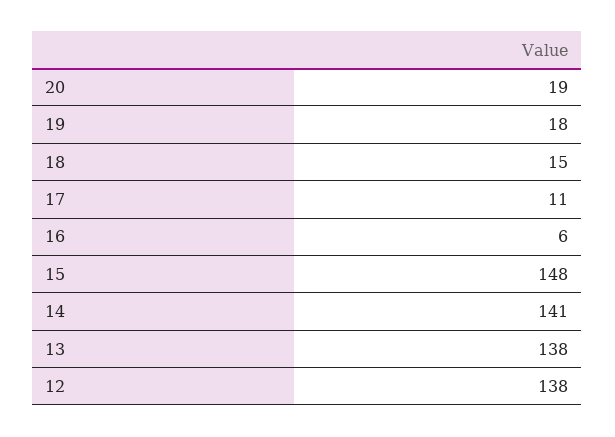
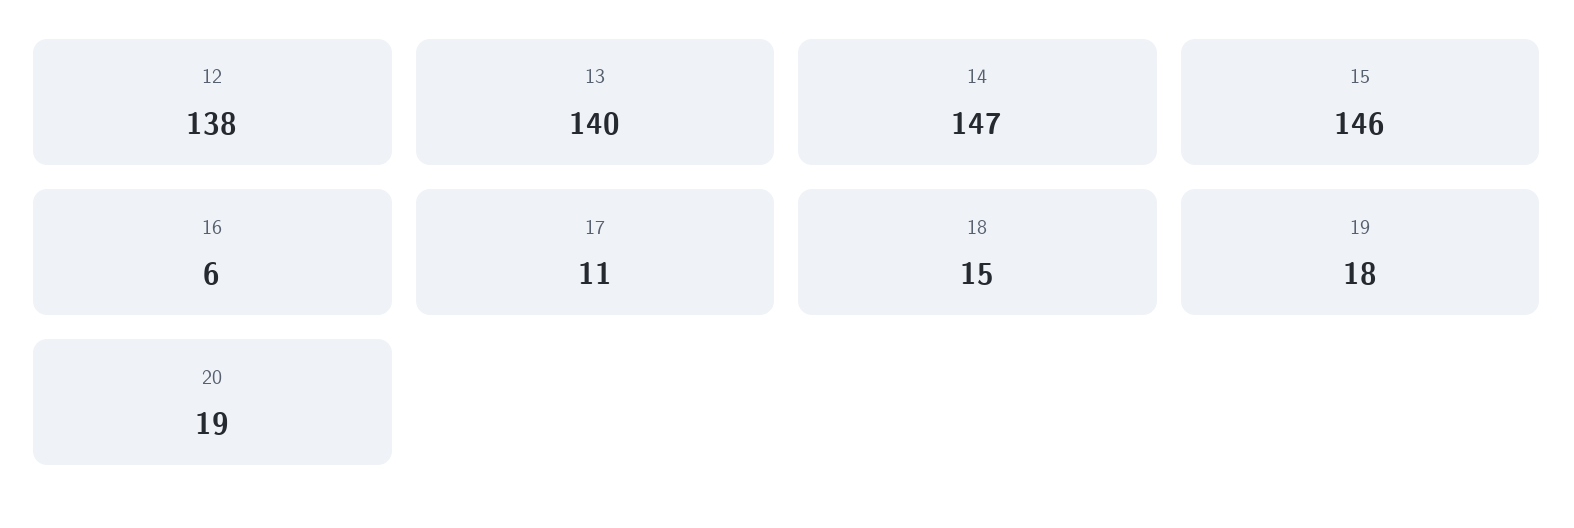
15: 148 -> 146
14: 141 -> 147
13: 138 -> 140

